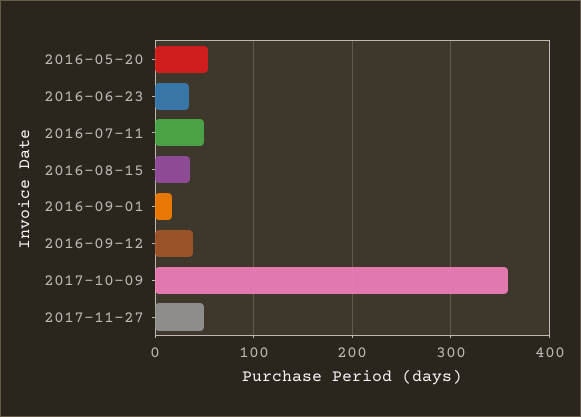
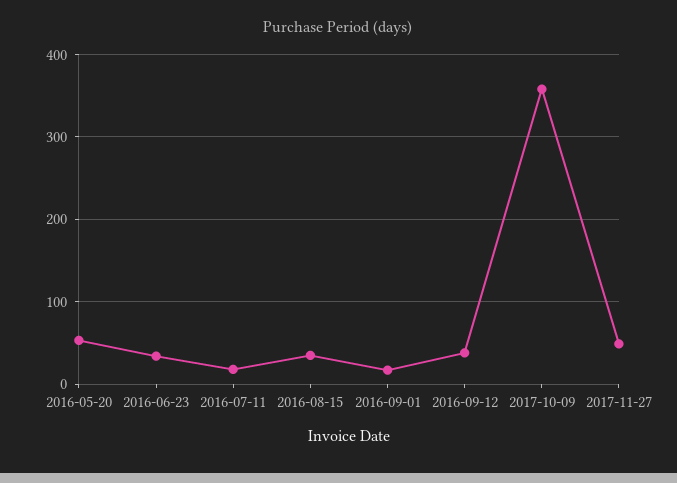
2016-07-11: 50 -> 20

